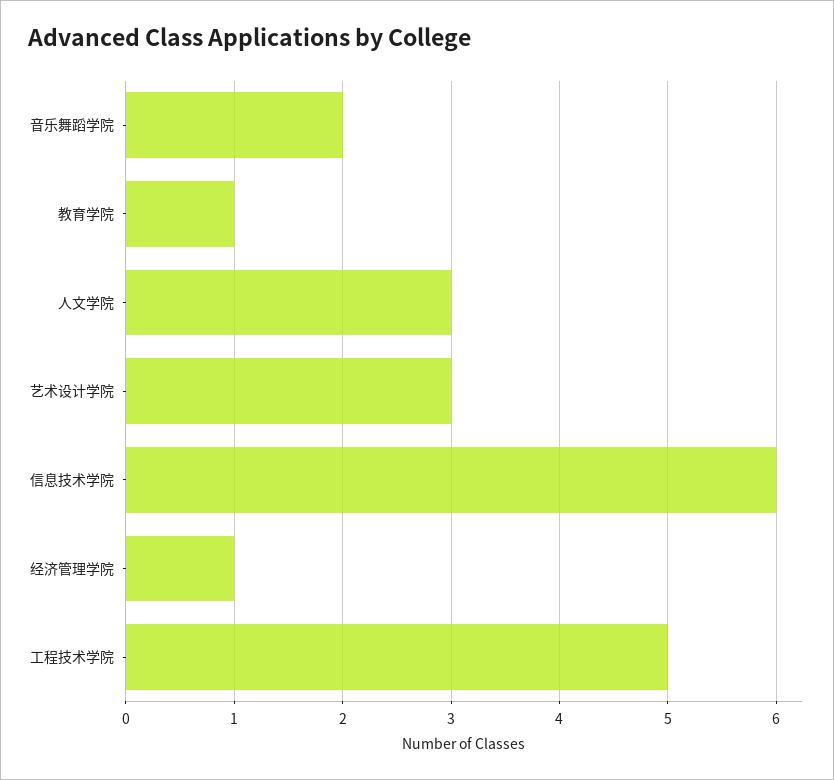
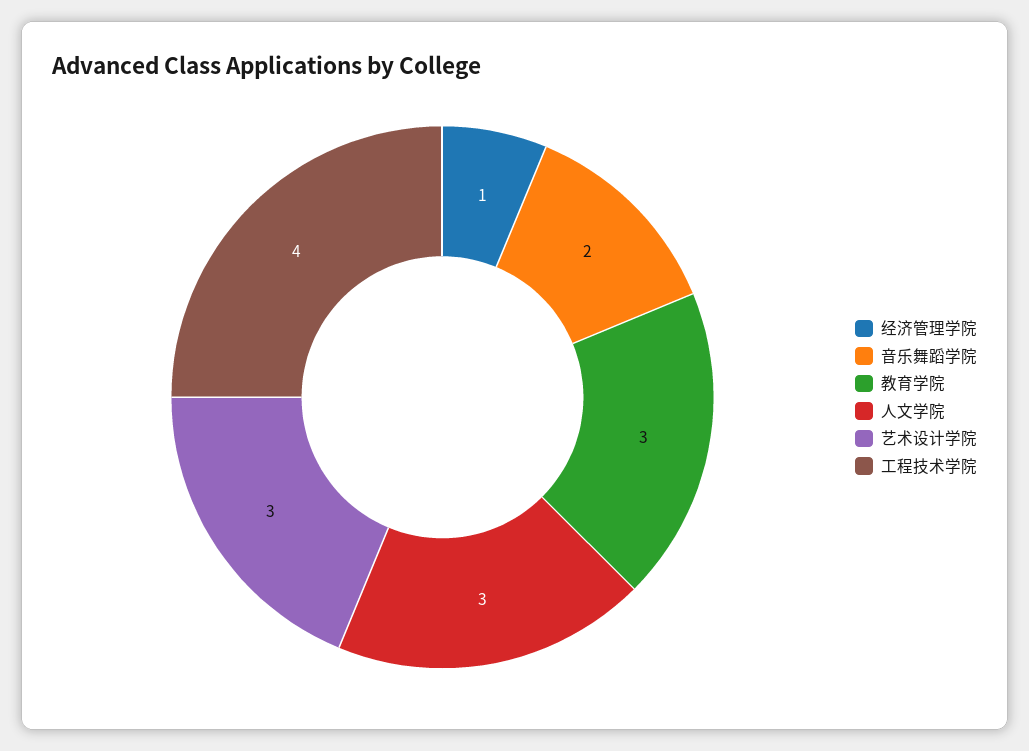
教育学院: 1 -> 3
信息技术学院: 6 -> none
工程技术学院: 5 -> 4

